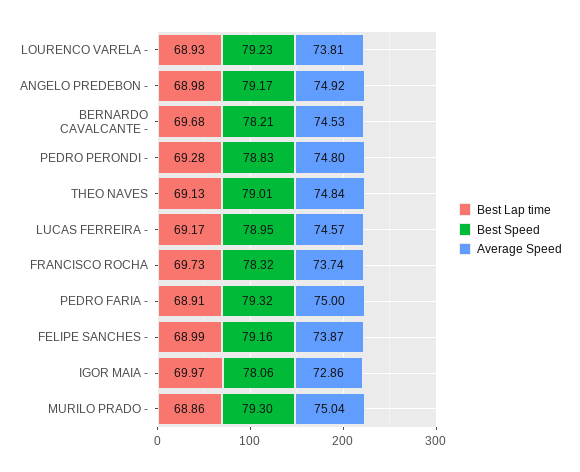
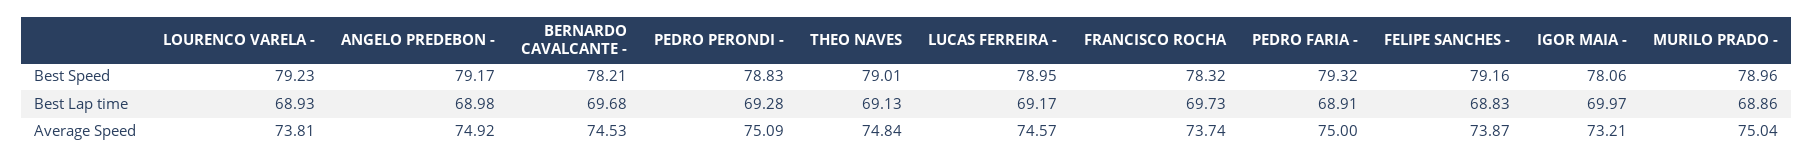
Average Speed, PEDRO PERONDI -: 74.8 -> 75.09
Best Lap time, FELIPE SANCHES -: 68.99 -> 68.83
Average Speed, IGOR MAIA -: 72.86 -> 73.21
Best Speed, MURILO PRADO -: 79.3 -> 78.96

